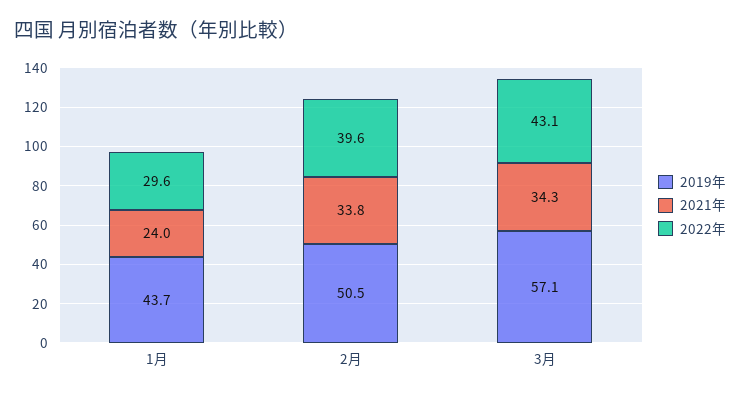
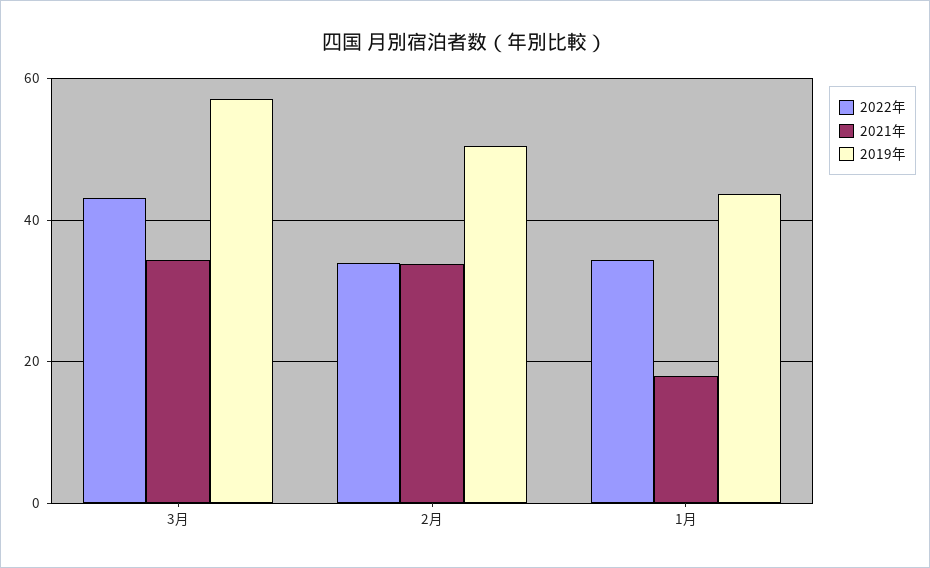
2021年, 1月: 24 -> 18
2022年, 1月: 29.6 -> 34
2022年, 2月: 39.6 -> 34

